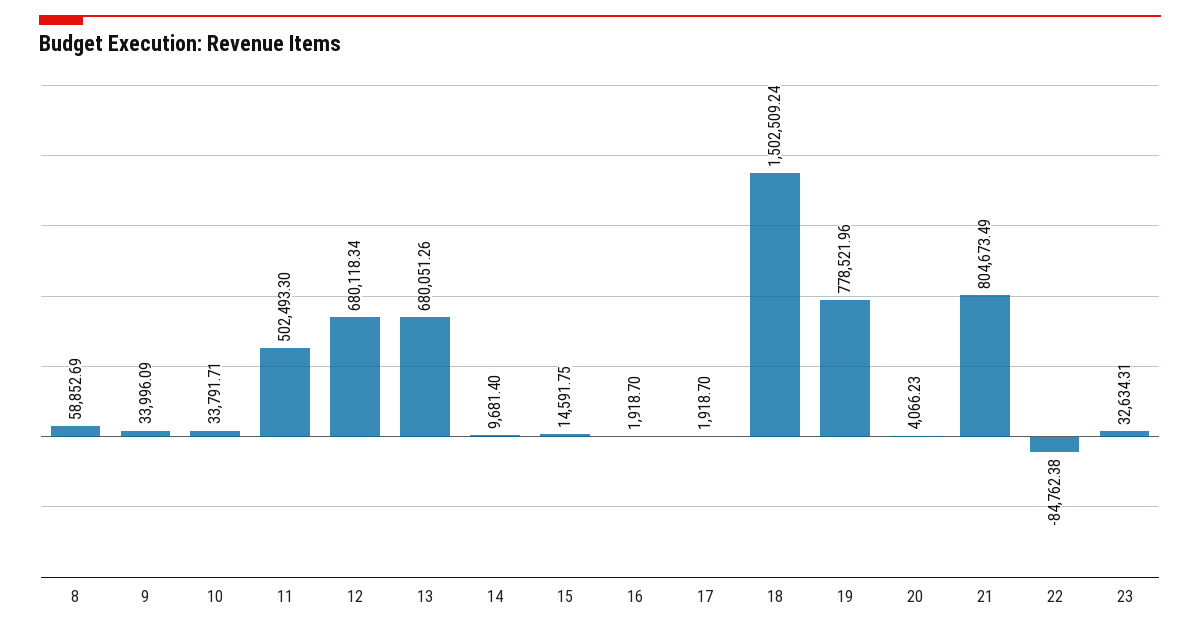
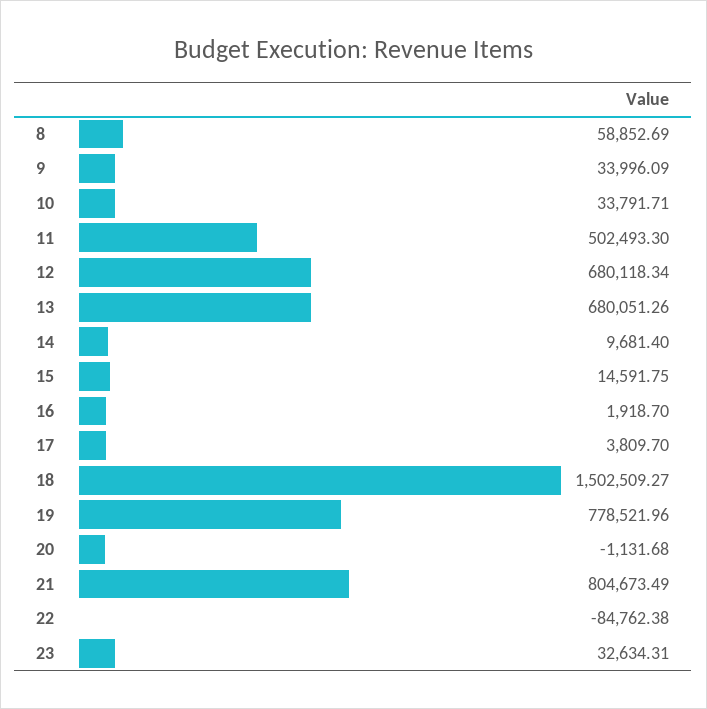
17: 1918.7 -> 3809.7
18: 1502509.24 -> 1502509.27
20: 4066.23 -> -1131.68

